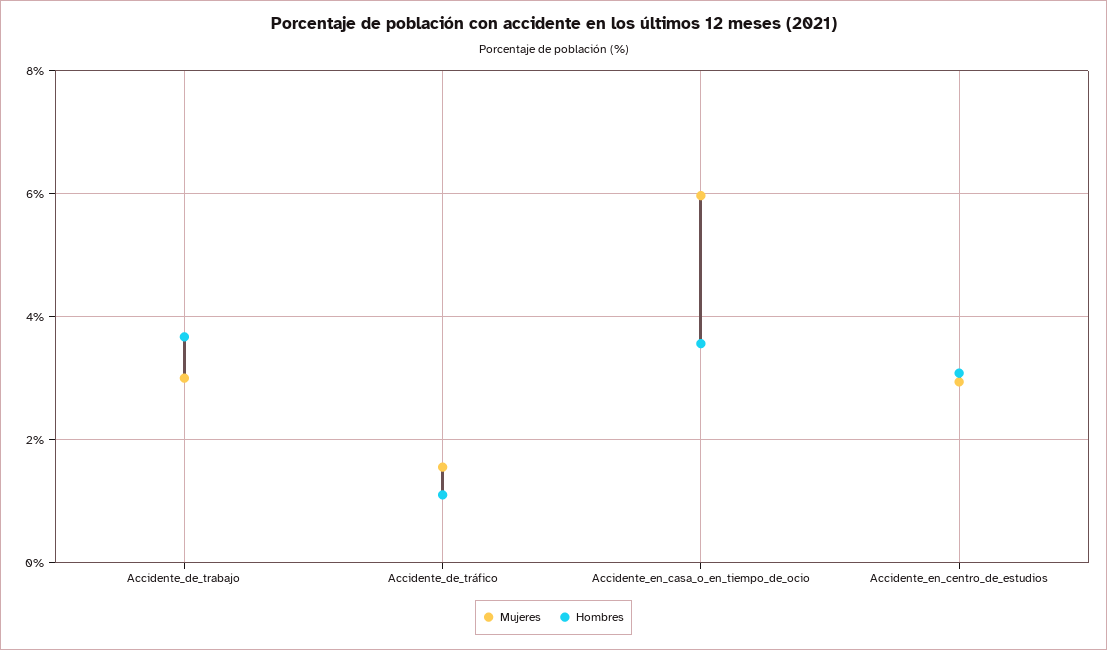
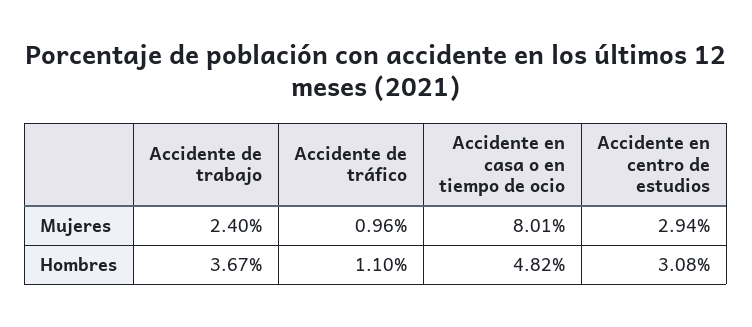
Mujeres, Accidente_de_trabajo: 3 -> 2.4
Mujeres, Accidente_de_tráfico: 1.6 -> 0.96
Mujeres, Accidente_en_casa_o_en_tiempo_de_ocio: 6 -> 8.01
Hombres, Accidente_en_casa_o_en_tiempo_de_ocio: 3.6 -> 4.82

